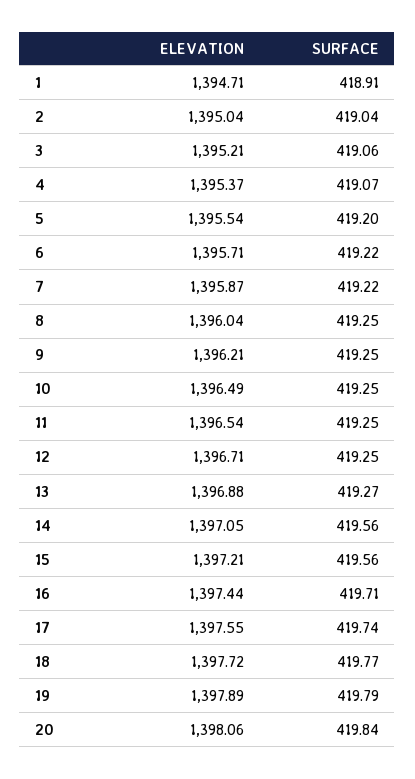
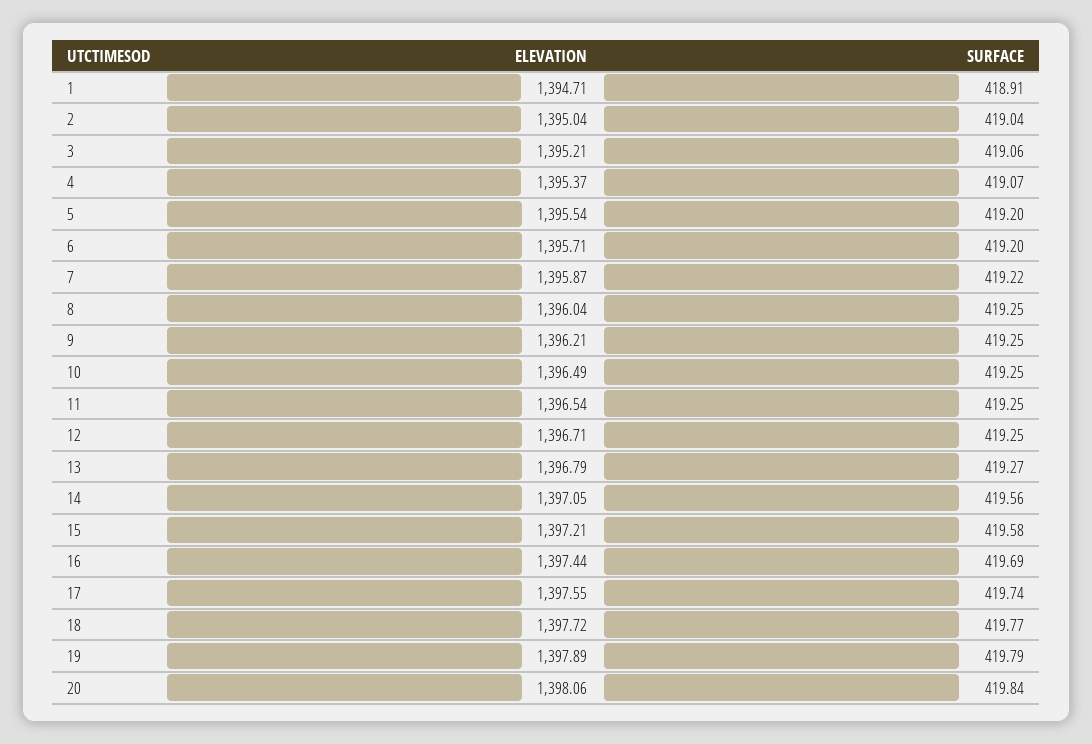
SURFACE, 6: 419.22 -> 419.2
ELEVATION, 13: 1396.88 -> 1396.79
SURFACE, 15: 419.56 -> 419.58
SURFACE, 16: 419.71 -> 419.69

